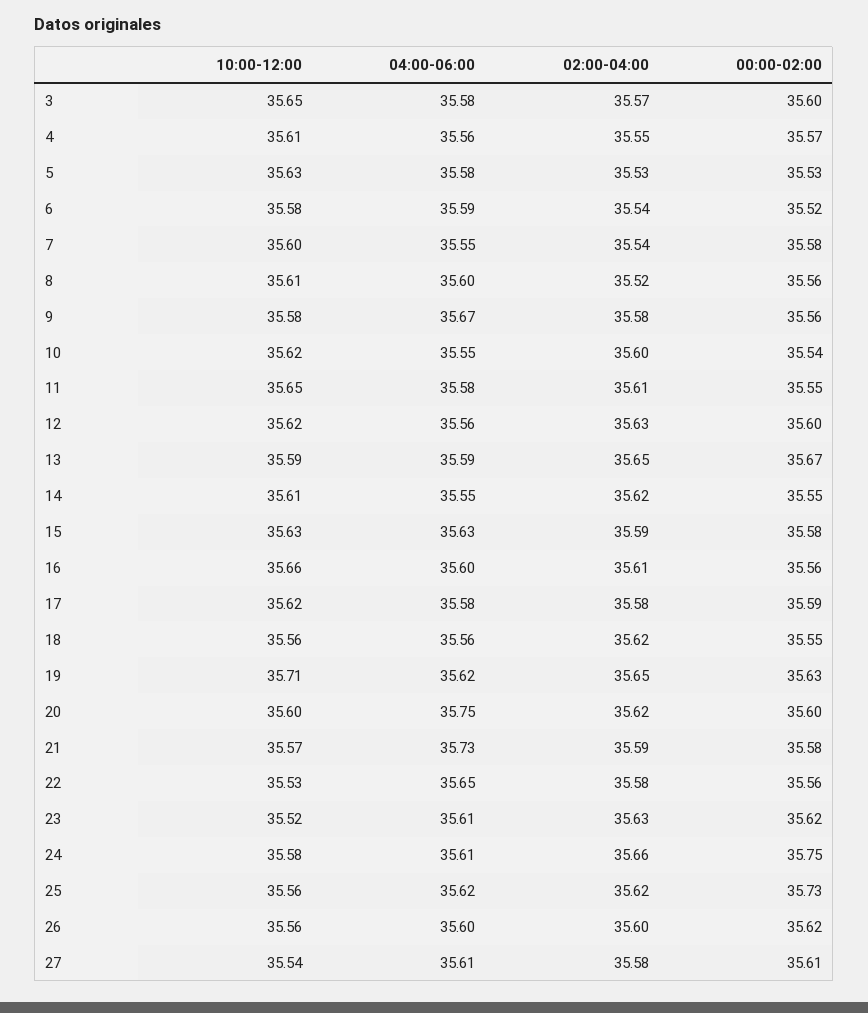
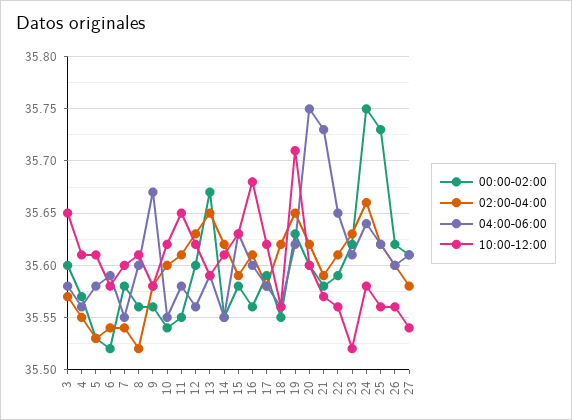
10:00-12:00, 5: 35.63 -> 35.61
10:00-12:00, 16: 35.66 -> 35.68
10:00-12:00, 22: 35.53 -> 35.56
02:00-04:00, 22: 35.58 -> 35.61
00:00-02:00, 22: 35.56 -> 35.59
04:00-06:00, 24: 35.61 -> 35.64

